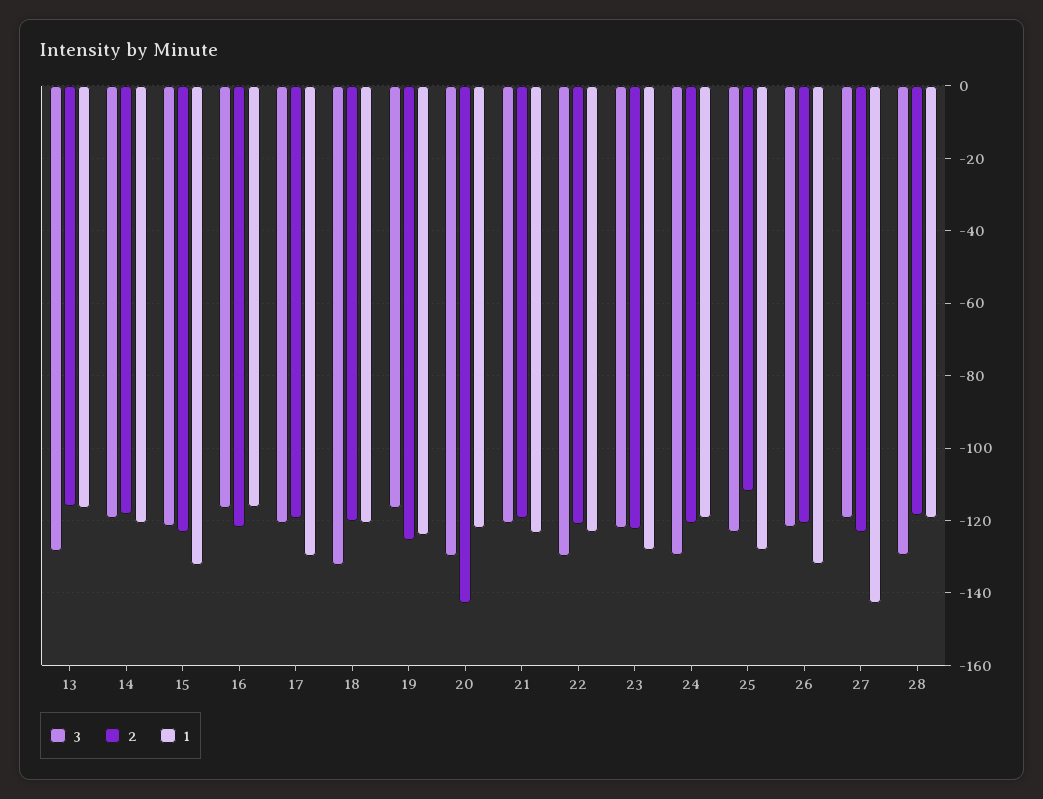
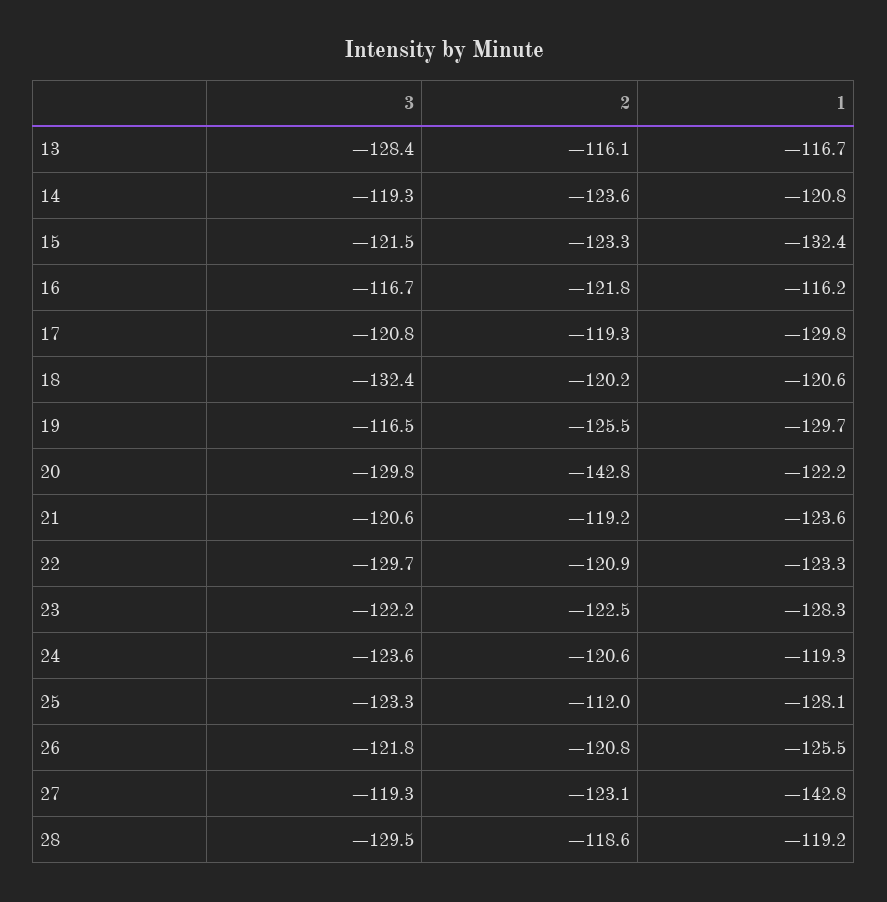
2, 14: -118 -> -123.6
1, 19: -124 -> -129.7
3, 24: -130 -> -123.6
1, 26: -132 -> -125.5

